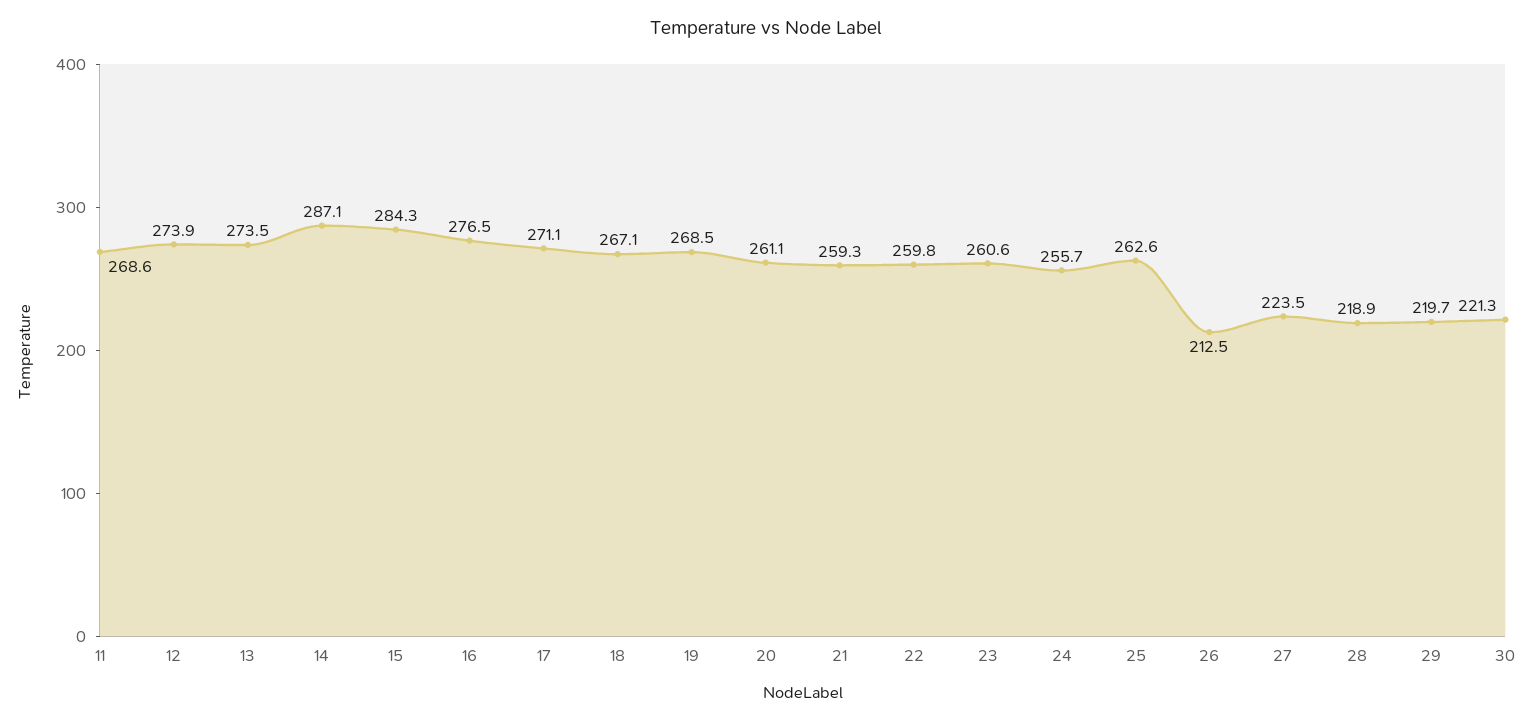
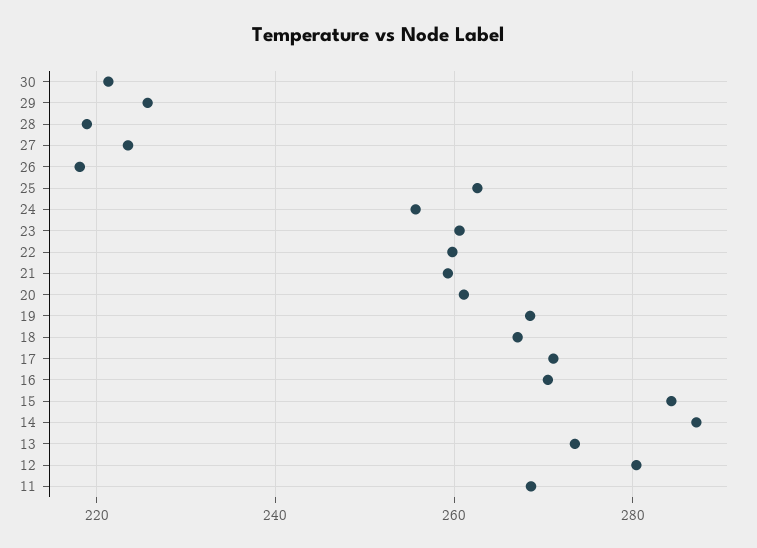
12: 273.9 -> 280
16: 276.5 -> 270
26: 212.5 -> 218
29: 219.7 -> 226

